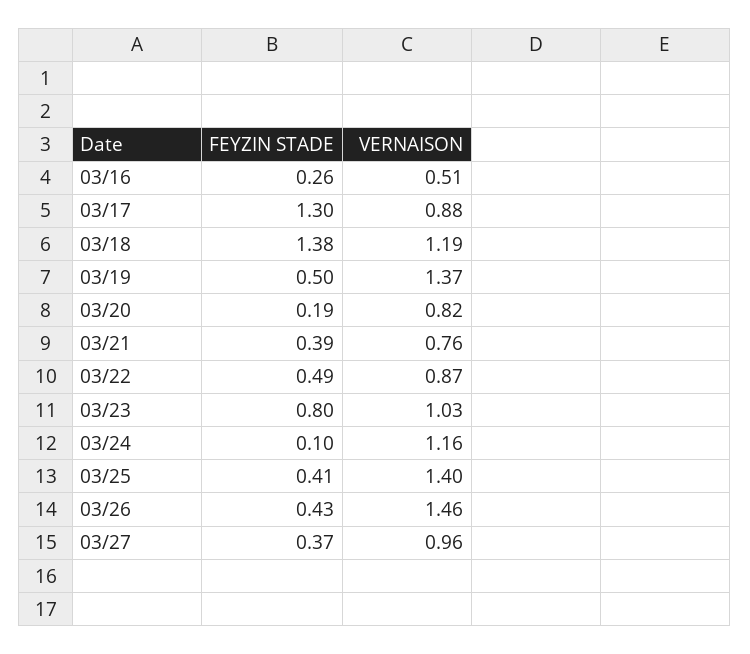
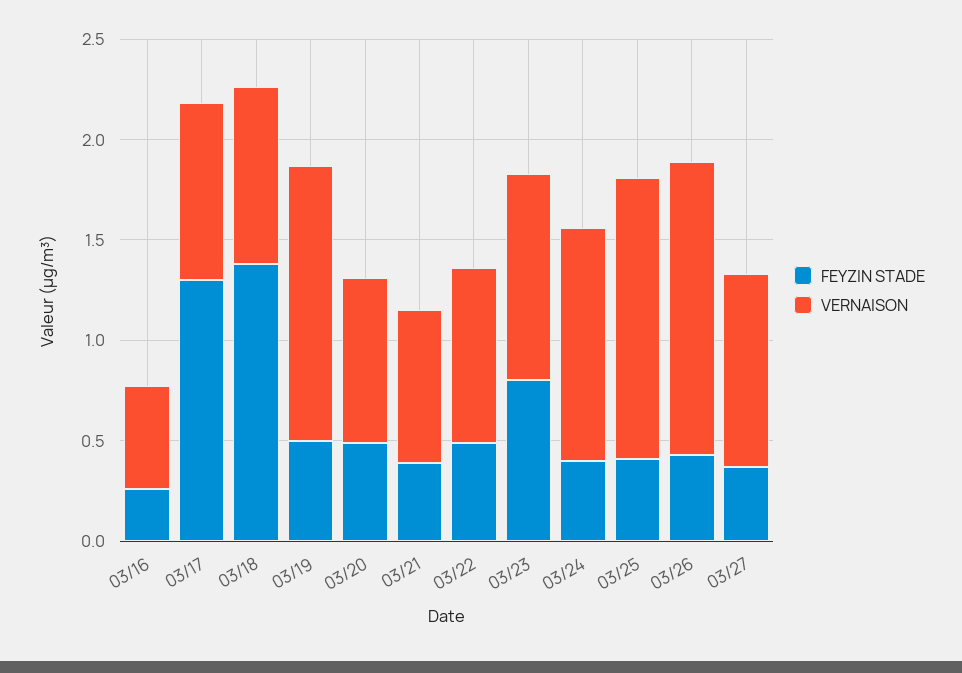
VERNAISON, 03/18: 1.19 -> 0.9
FEYZIN STADE, 03/20: 0.19 -> 0.5
FEYZIN STADE, 03/24: 0.1 -> 0.4

